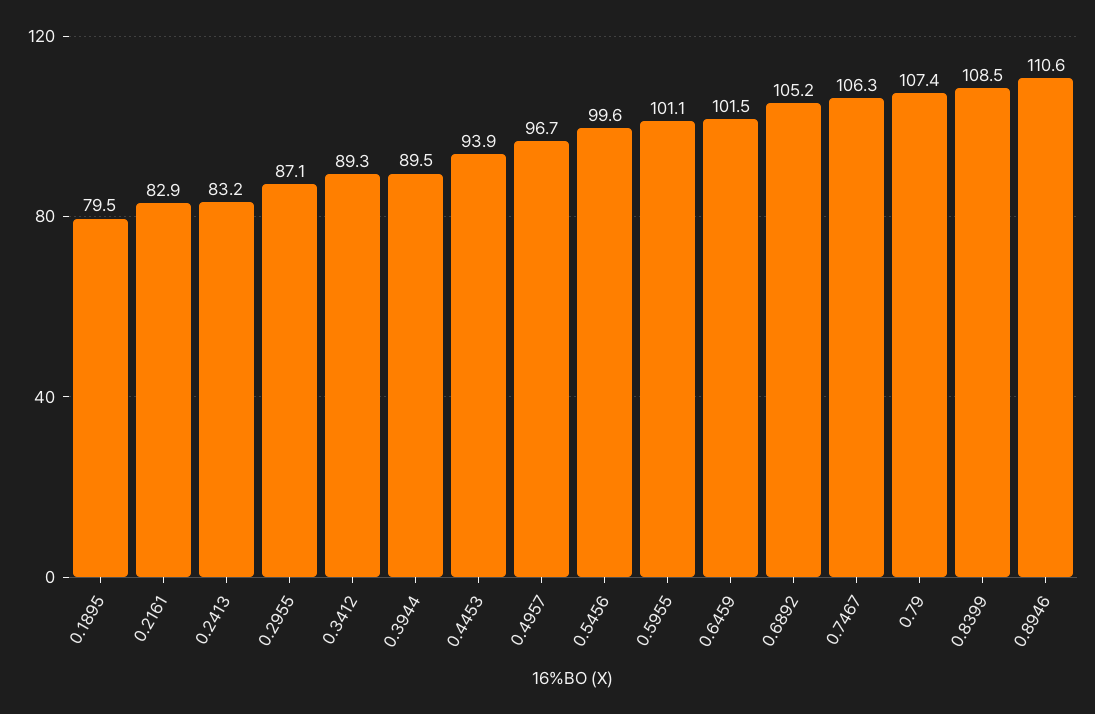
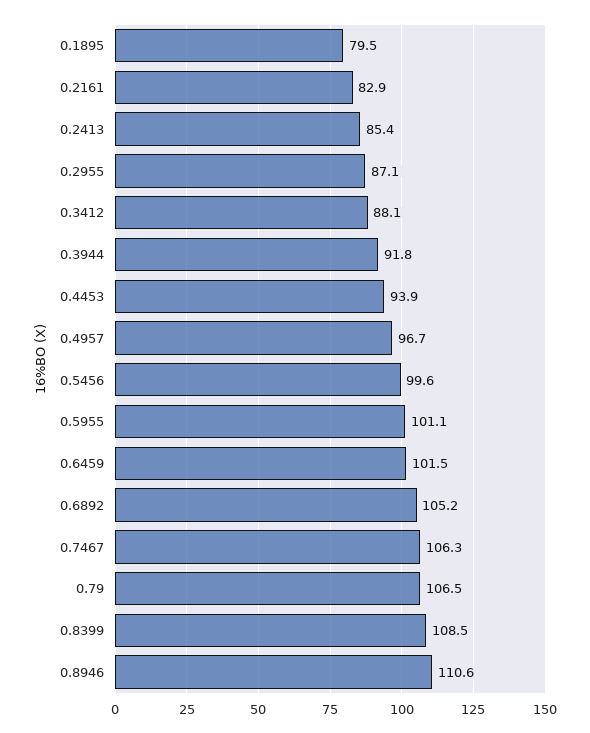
0.2413: 83.2 -> 85.4
0.3412: 89.3 -> 88.1
0.3944: 89.5 -> 91.8
0.79: 107.4 -> 106.5

